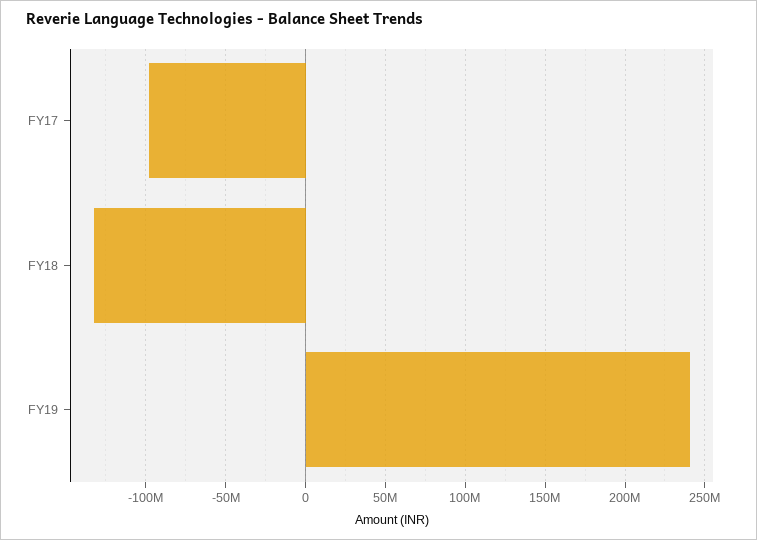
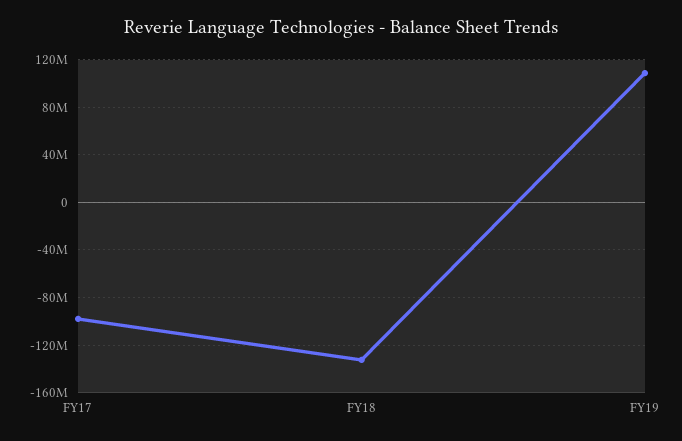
FY19: 240000000 -> 110000000

